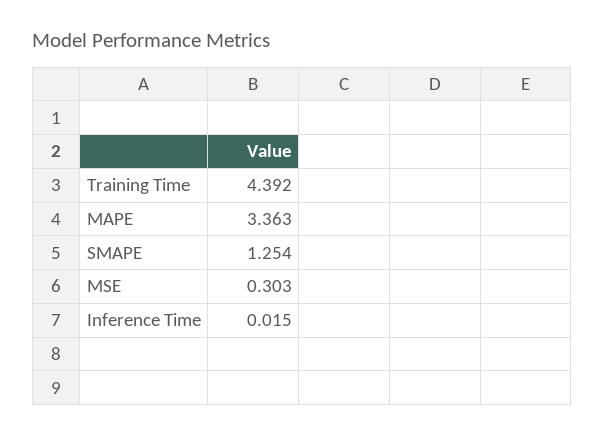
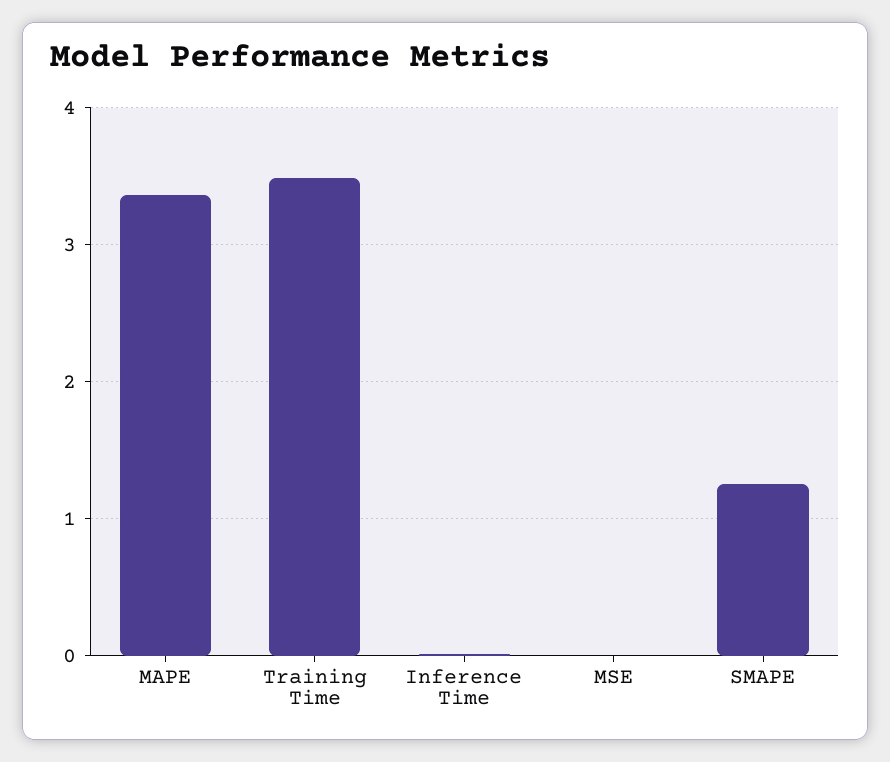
Training Time: 4.392 -> 3.5
MSE: 0.303 -> 0

